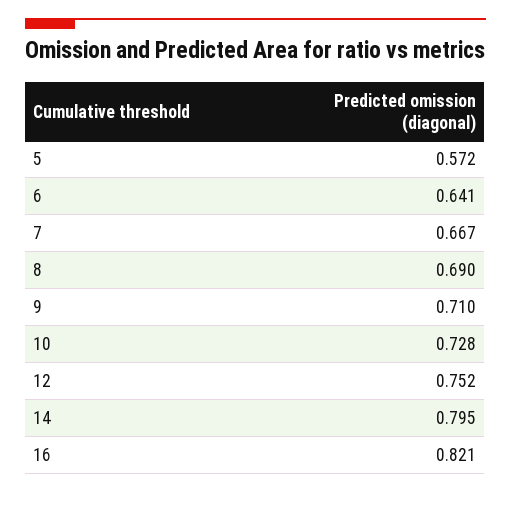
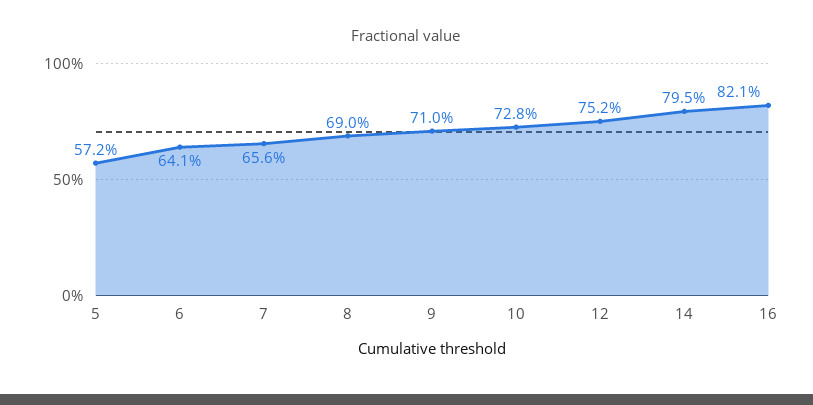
7: 0.667 -> 0.656

